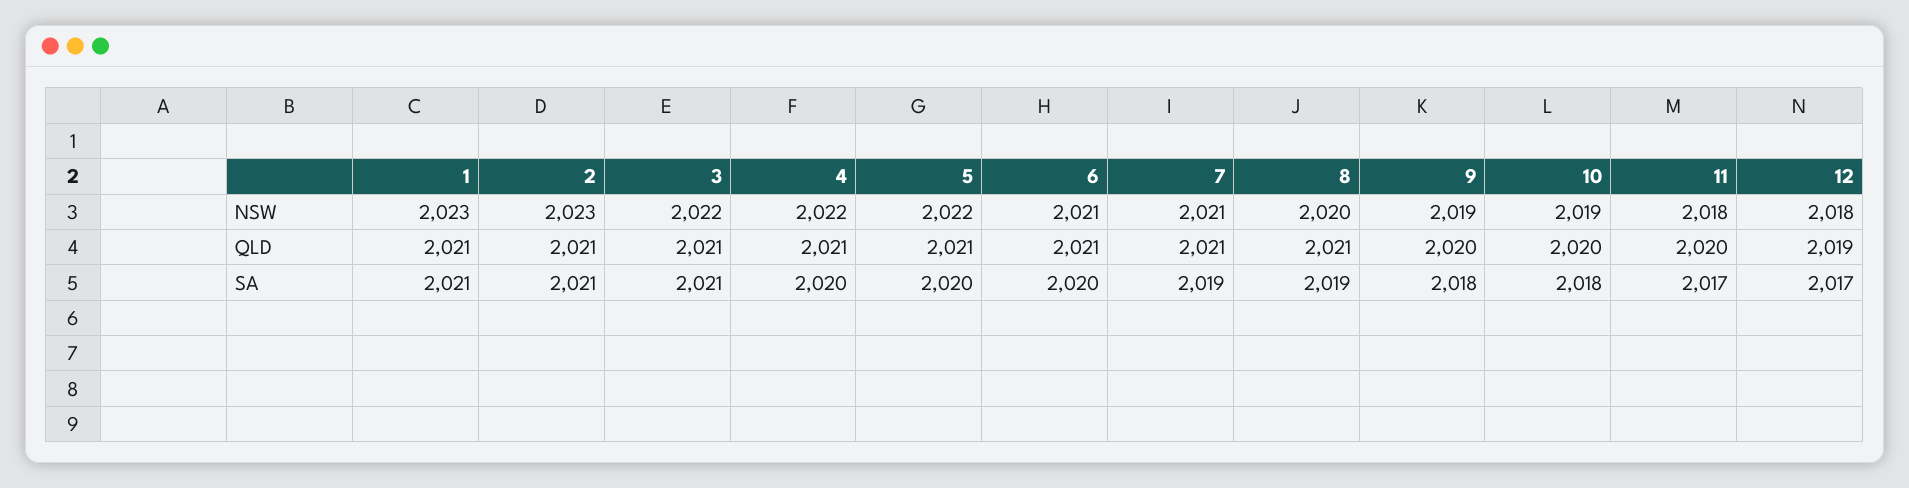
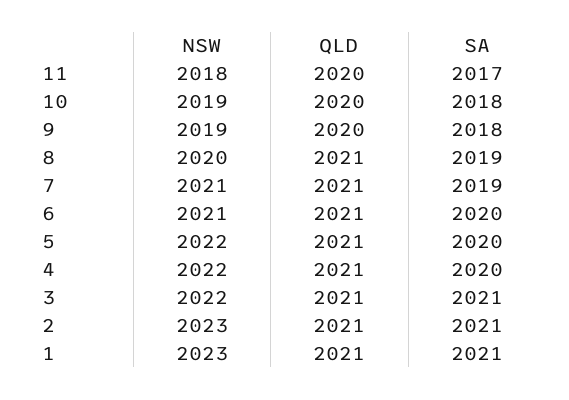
12, NSW: 2018 -> none
12, QLD: 2019 -> none
12, SA: 2017 -> none

